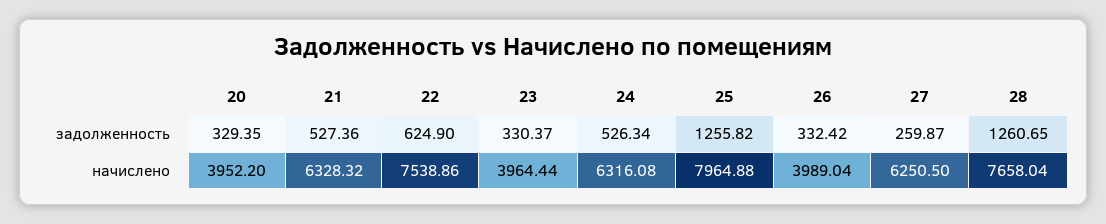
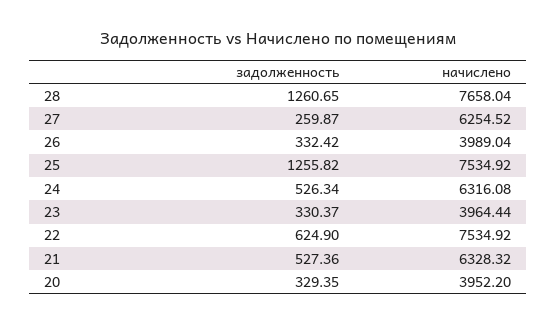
22, начислено: 7538.86 -> 7534.92
25, начислено: 7964.88 -> 7534.92
27, начислено: 6250.5 -> 6254.52

